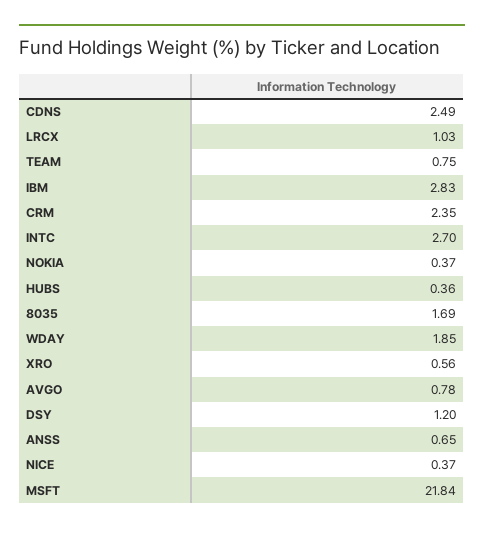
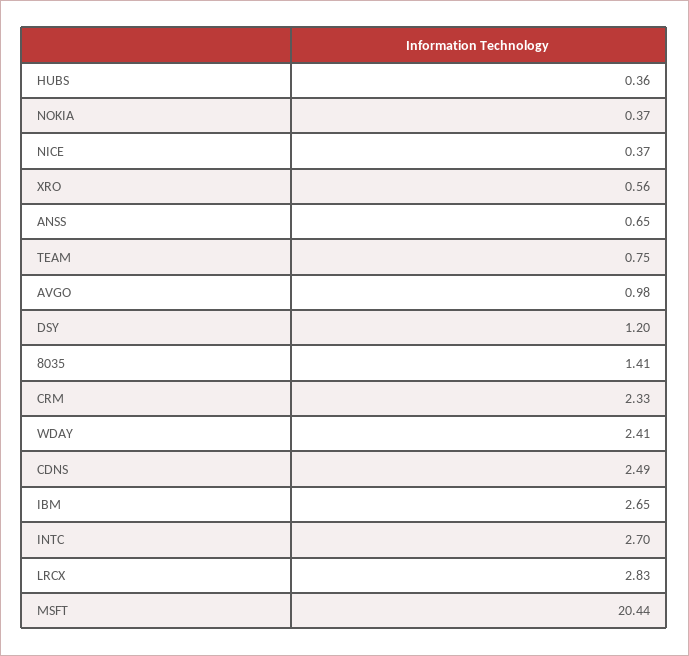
LRCX: 1.03 -> 2.83
IBM: 2.83 -> 2.65
CRM: 2.35 -> 2.33
8035: 1.69 -> 1.41
WDAY: 1.85 -> 2.41
AVGO: 0.78 -> 0.98
MSFT: 21.84 -> 20.44

